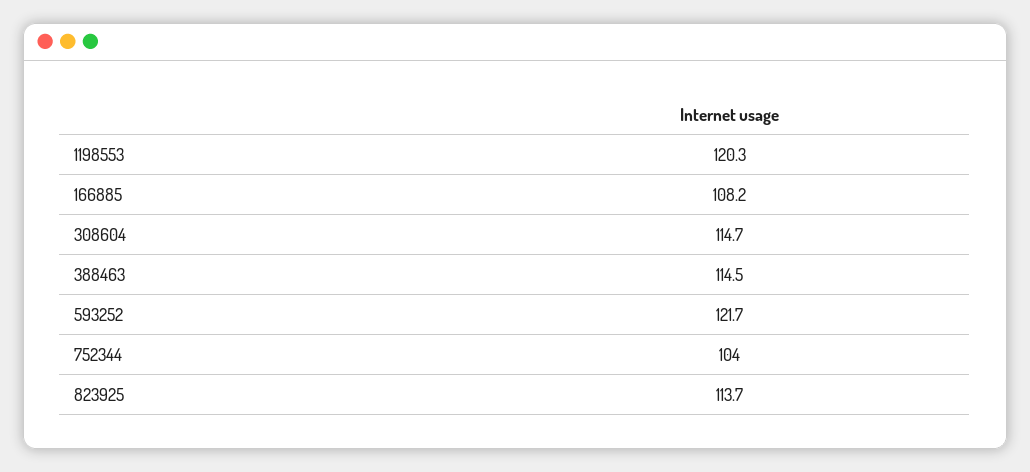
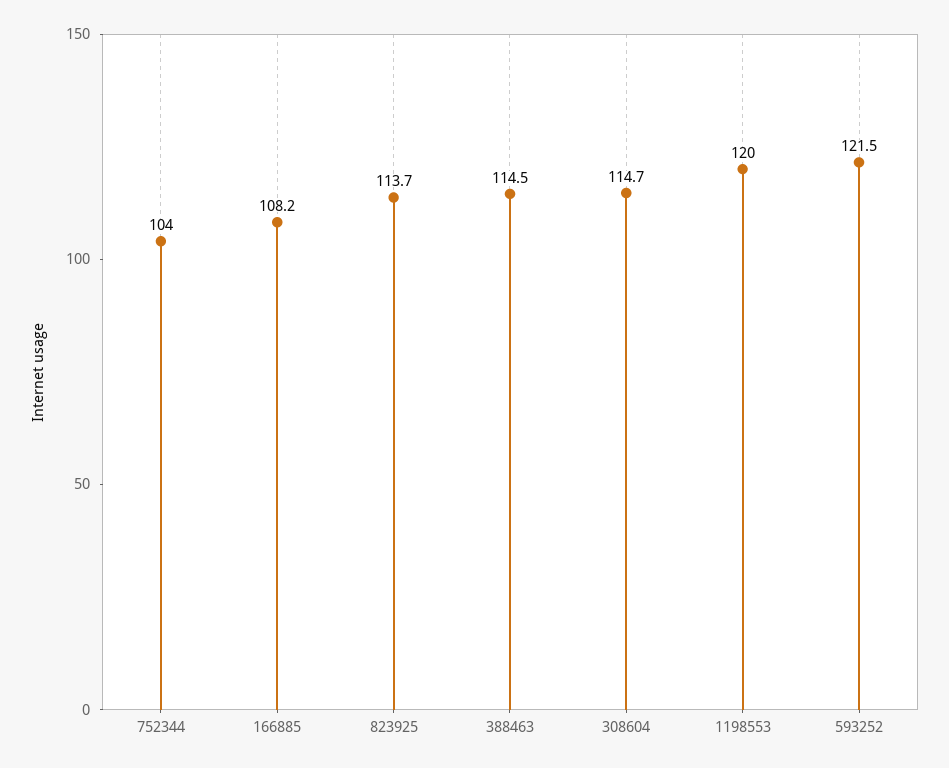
1198553: 120.3 -> 120
593252: 121.7 -> 121.5

